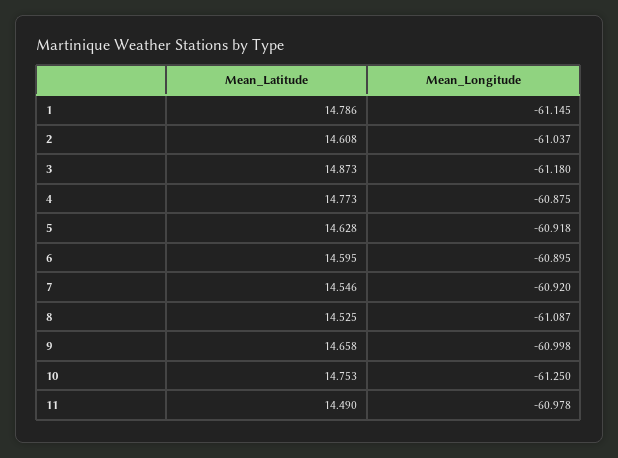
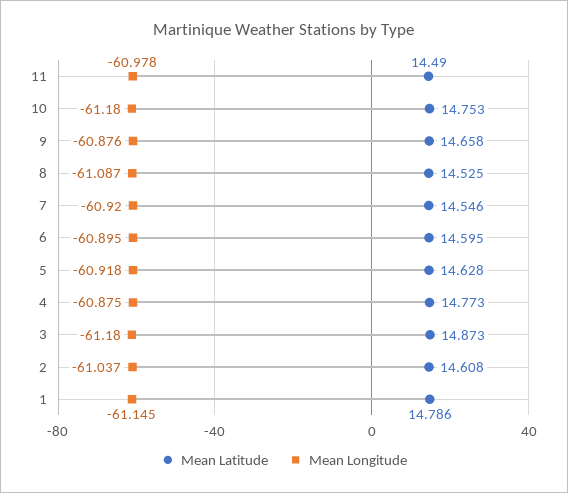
Mean_Longitude, 9: -60.998 -> -60.876
Mean_Longitude, 10: -61.25 -> -61.18

